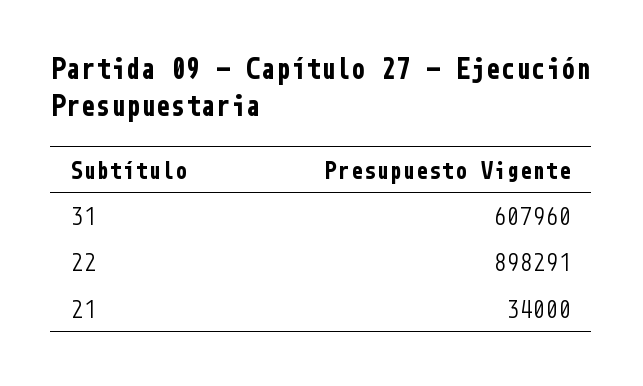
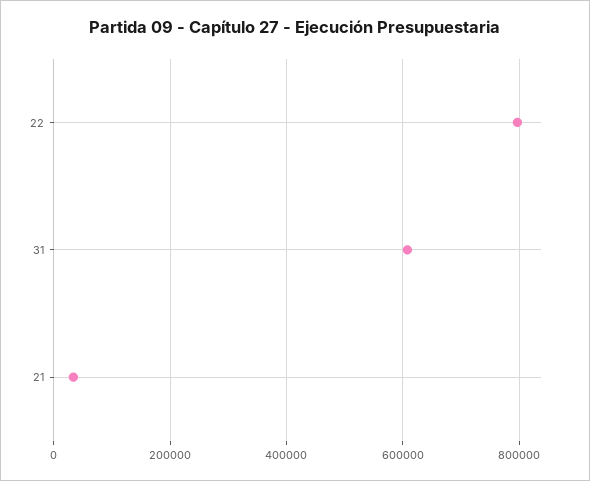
22: 898291 -> 800000

